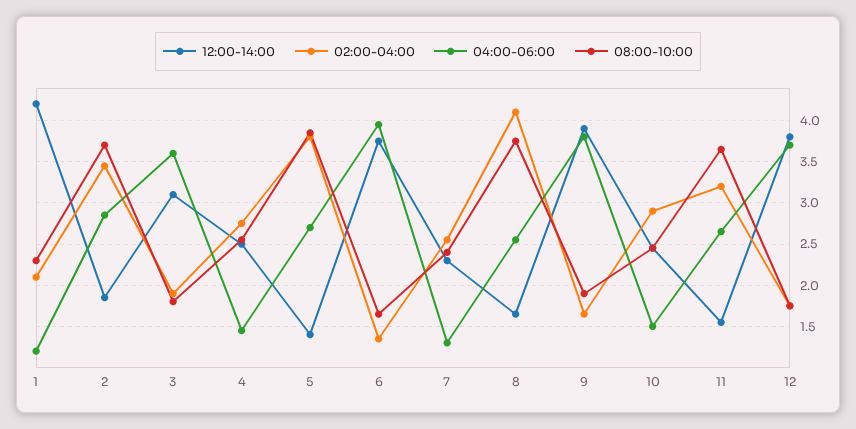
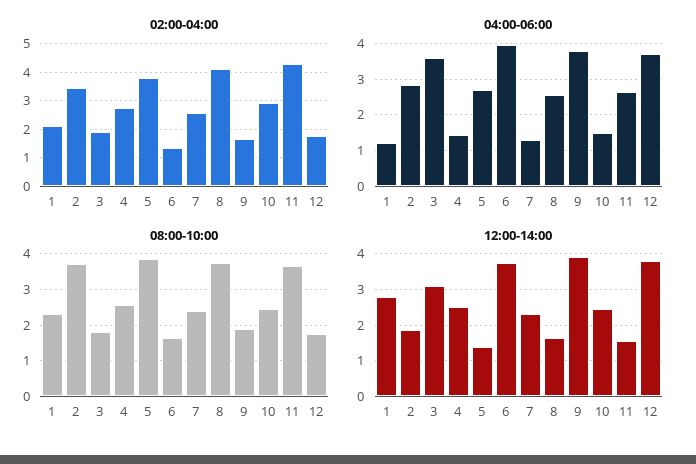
12:00-14:00, 1: 4.2 -> 2.8
02:00-04:00, 11: 3.2 -> 4.25

